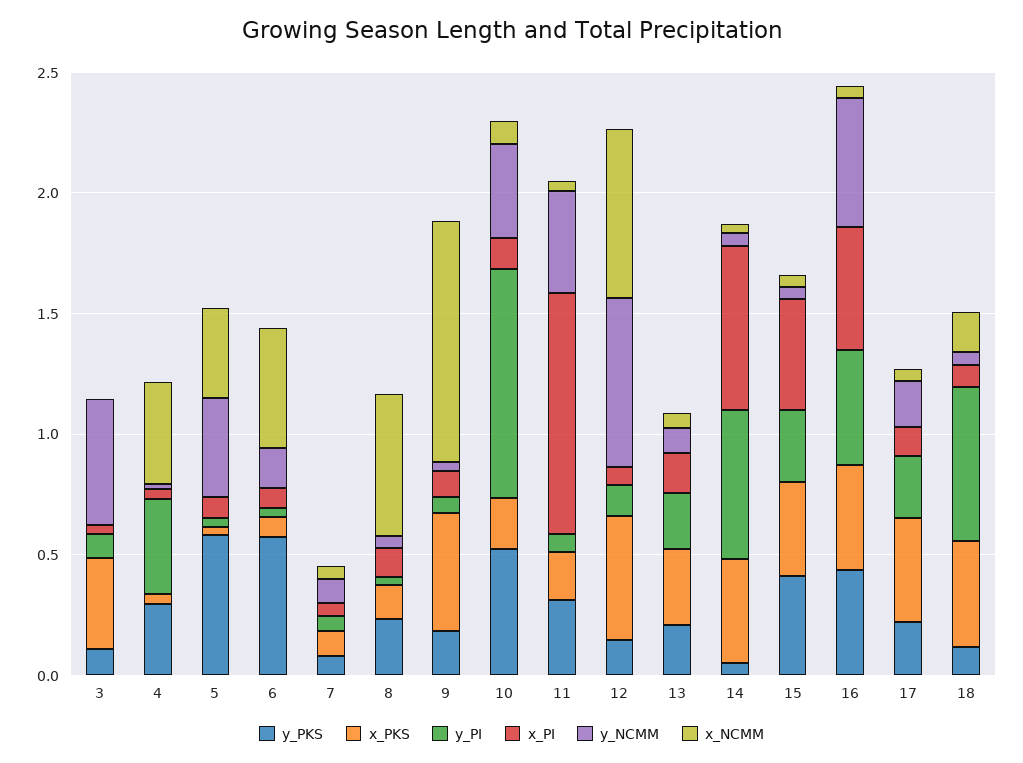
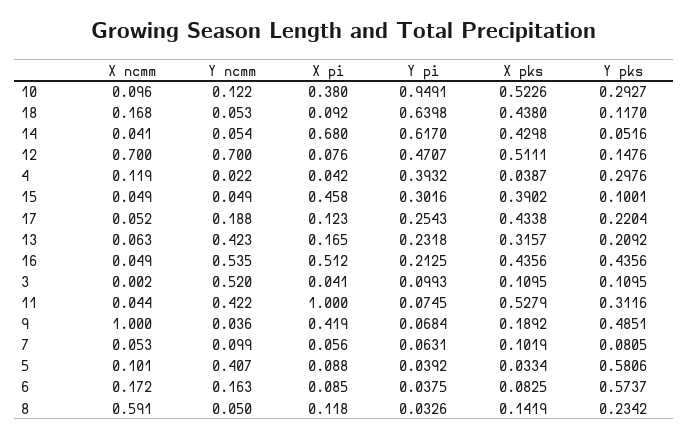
x_PKS, 3: 0.4 -> 0.1095
x_NCMM, 4: 0.4 -> 0.119
x_NCMM, 5: 0.4 -> 0.101
x_NCMM, 6: 0.5 -> 0.172
y_PKS, 9: 0.2 -> 0.4851
x_PKS, 9: 0.5 -> 0.1892
x_PI, 9: 0.1 -> 0.419
y_PKS, 10: 0.5 -> 0.2927
x_PKS, 10: 0.2 -> 0.5226
x_PI, 10: 0.1 -> 0.38
y_NCMM, 10: 0.4 -> 0.122
x_PKS, 11: 0.2 -> 0.5279
y_PI, 12: 0.1 -> 0.4707
y_NCMM, 13: 0.1 -> 0.423
y_PKS, 15: 0.4 -> 0.1001
y_PI, 16: 0.5 -> 0.2125

